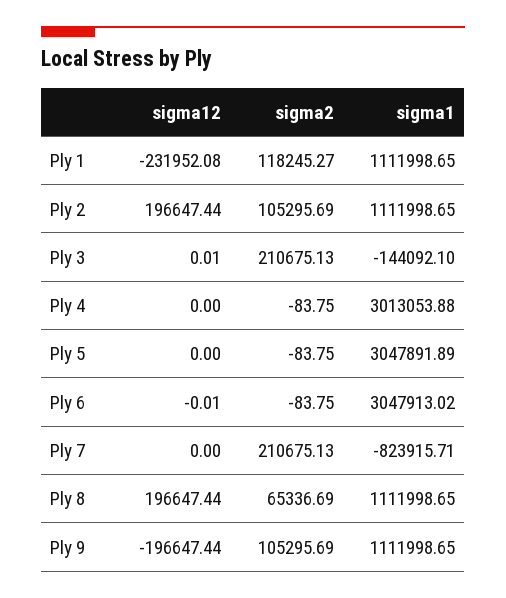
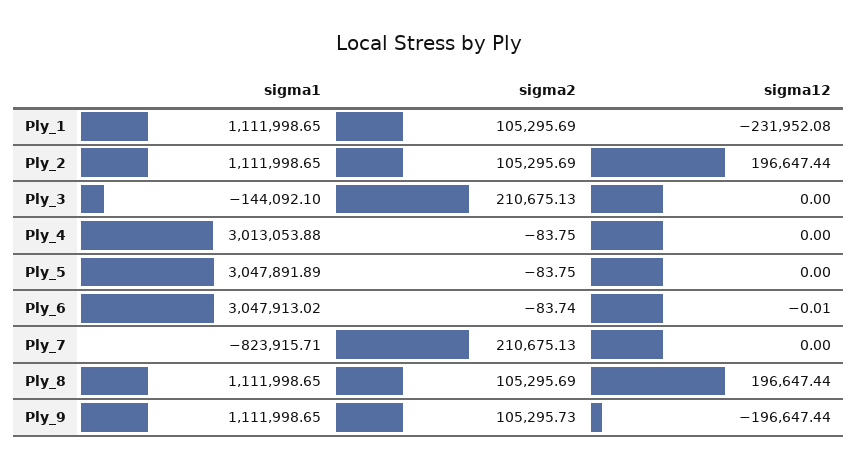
sigma2, Ply 1: 118245.27 -> 105295.69
sigma12, Ply 3: 0.01 -> 0
sigma2, Ply 6: -83.75 -> -83.74
sigma2, Ply 8: 65336.69 -> 105295.69
sigma2, Ply 9: 105295.69 -> 105295.73

